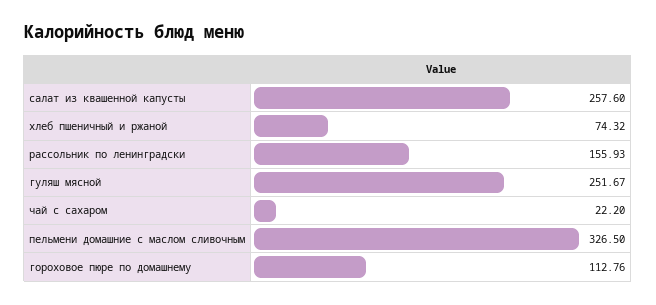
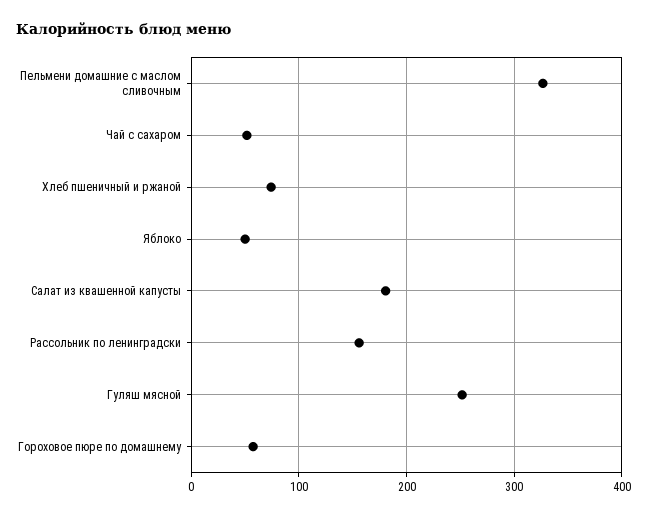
салат из квашенной капусты: 257.6 -> 180
чай с сахаром: 22.2 -> 50
гороховое пюре по домашнему: 112.76 -> 60
Яблоко: none -> 50

